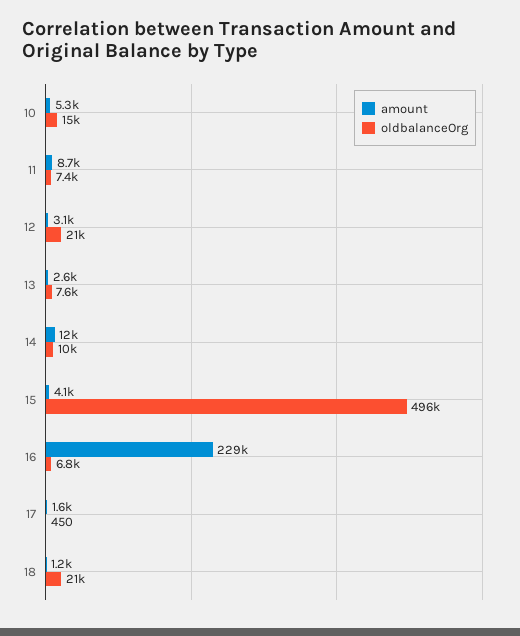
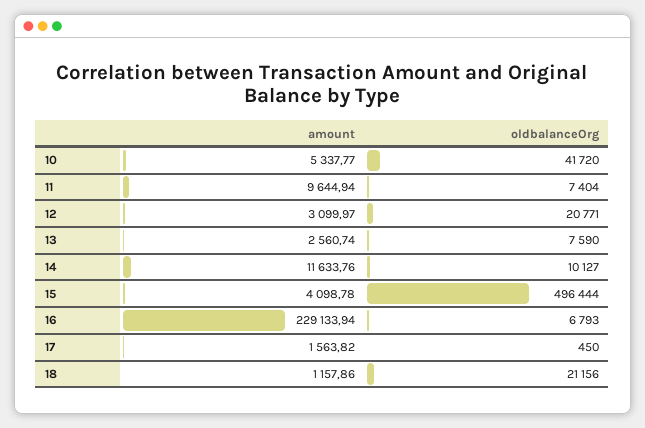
oldbalanceOrg, 10: 15000 -> 41720
amount, 11: 8700 -> 9644.94

